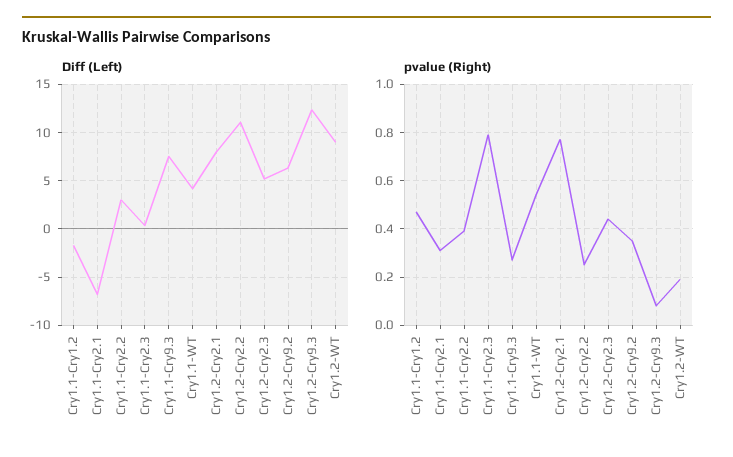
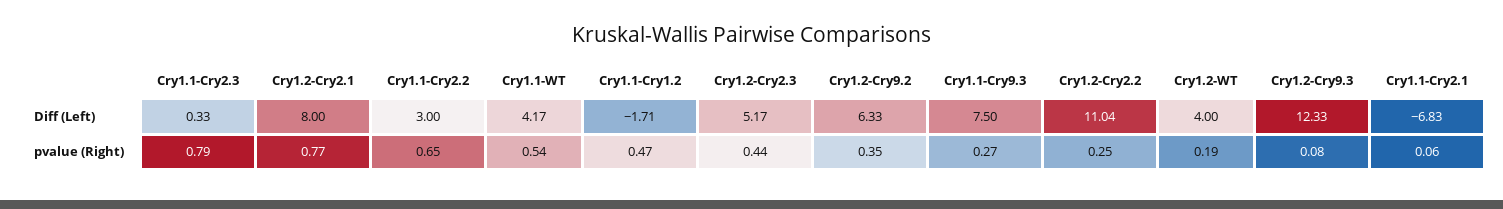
Diff (Left), Cry1.2-WT: 9 -> 4
pvalue (Right), Cry1.1-Cry2.1: 0.3 -> 0.06
pvalue (Right), Cry1.1-Cry2.2: 0.4 -> 0.65

